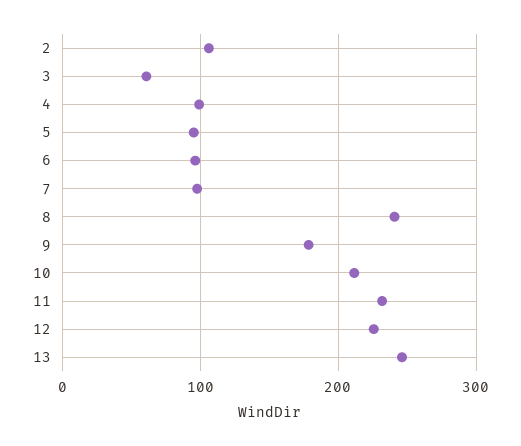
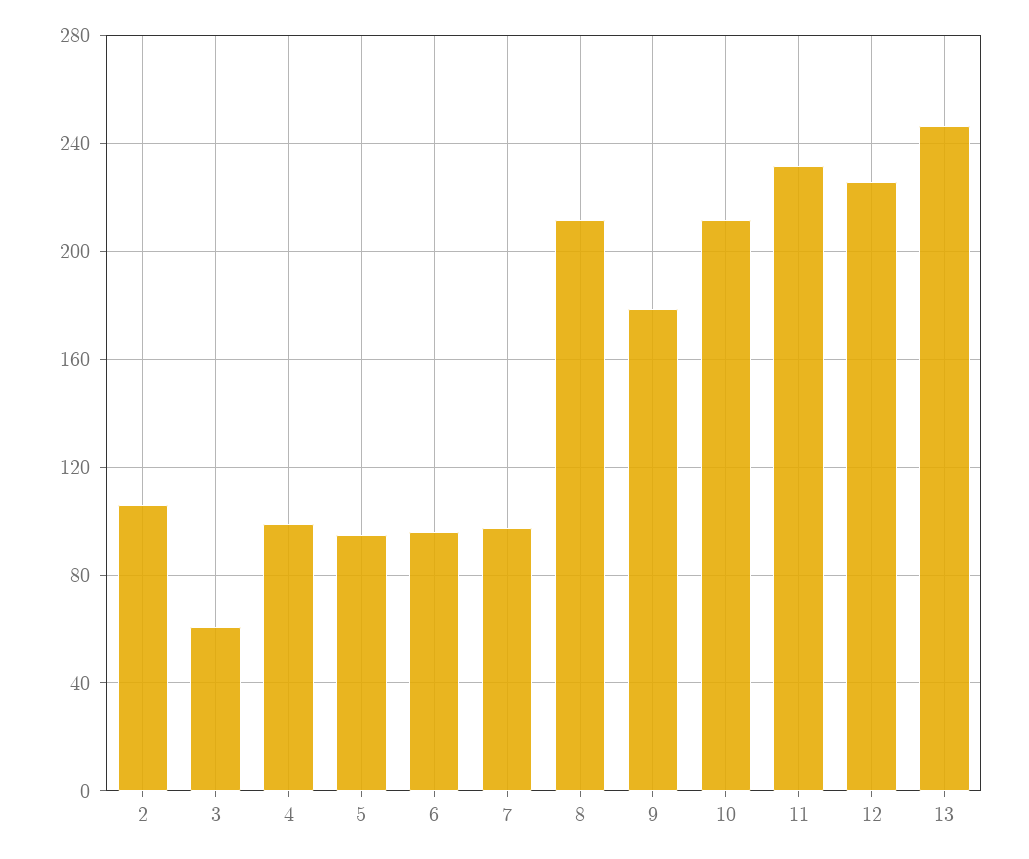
8: 240 -> 210

